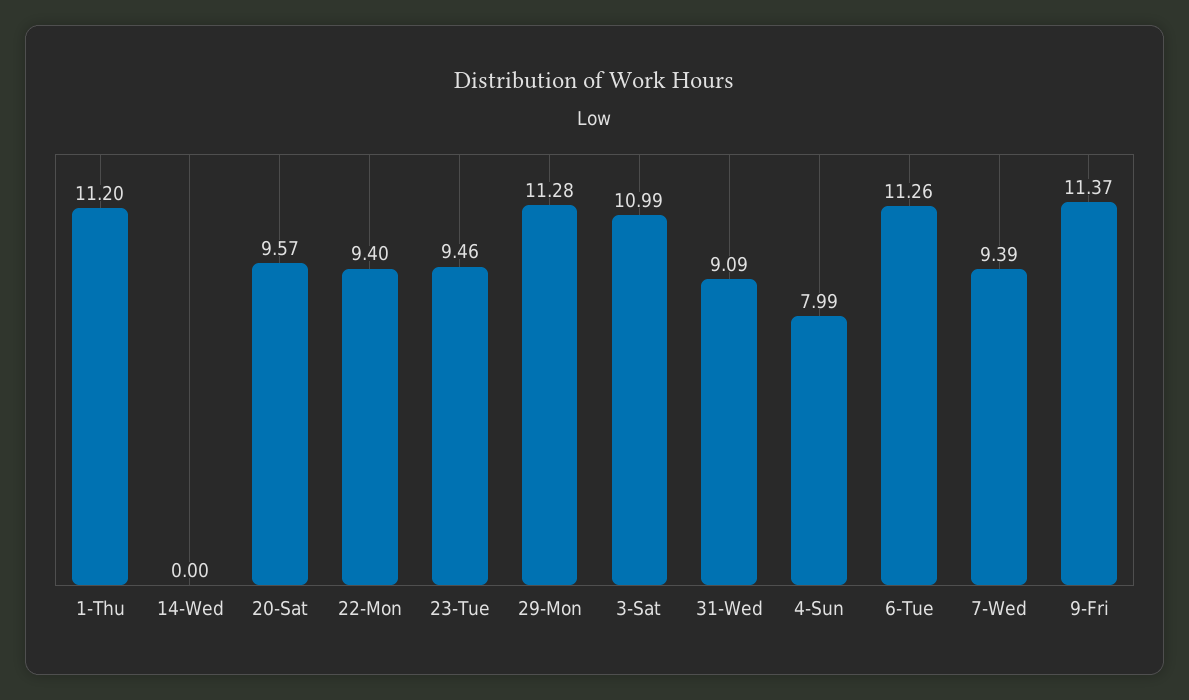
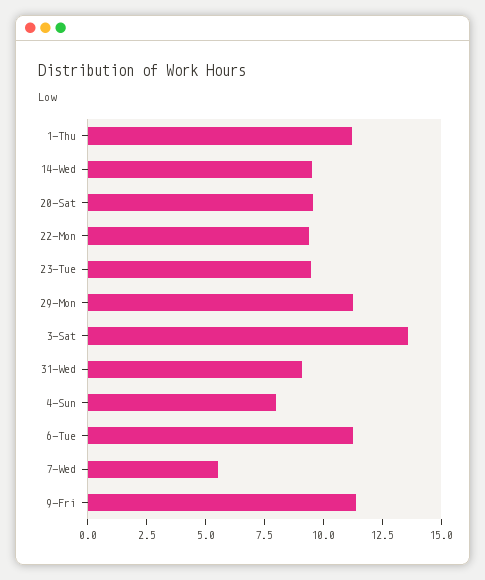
14-Wed: 0 -> 9.5
3-Sat: 10.99 -> 13.5
7-Wed: 9.39 -> 5.5

